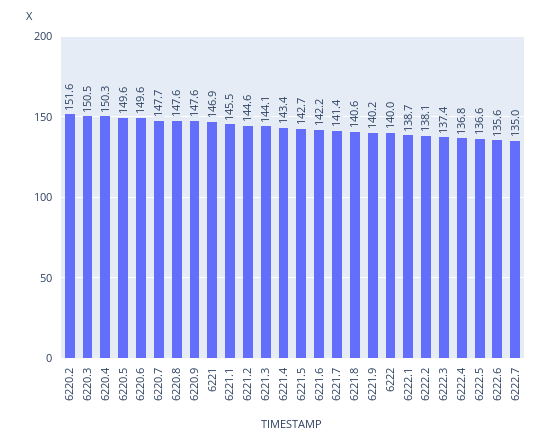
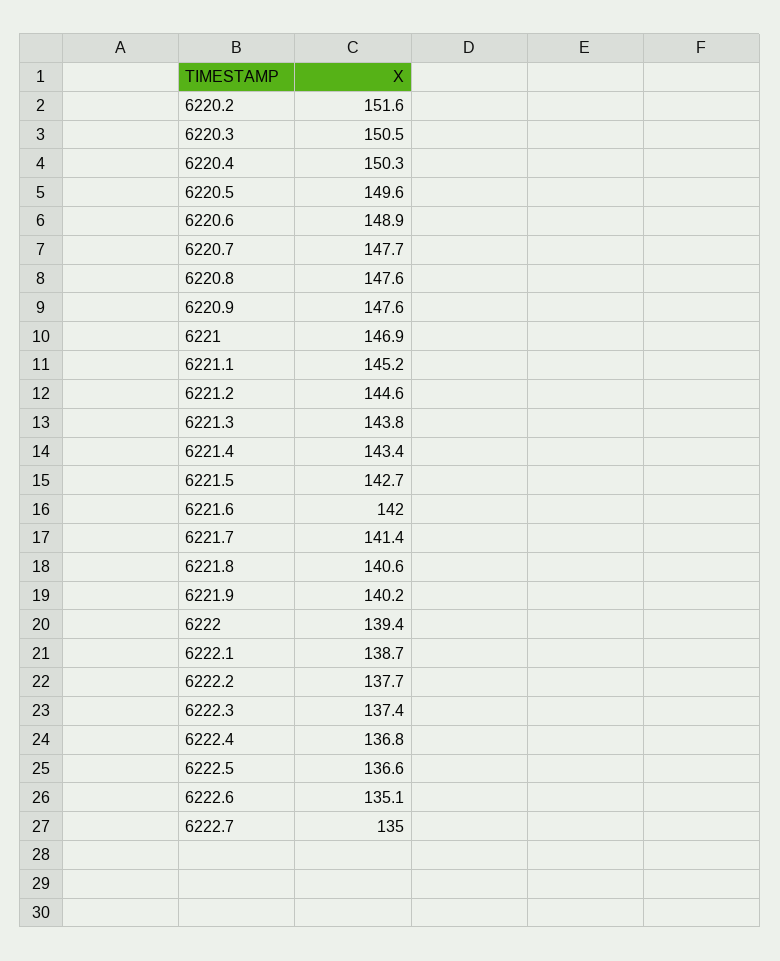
6220.6: 149.6 -> 148.9
6221.1: 145.5 -> 145.2
6221.3: 144.1 -> 143.8
6221.6: 142.2 -> 142
6222: 140 -> 139.4
6222.2: 138.1 -> 137.7
6222.6: 135.6 -> 135.1

